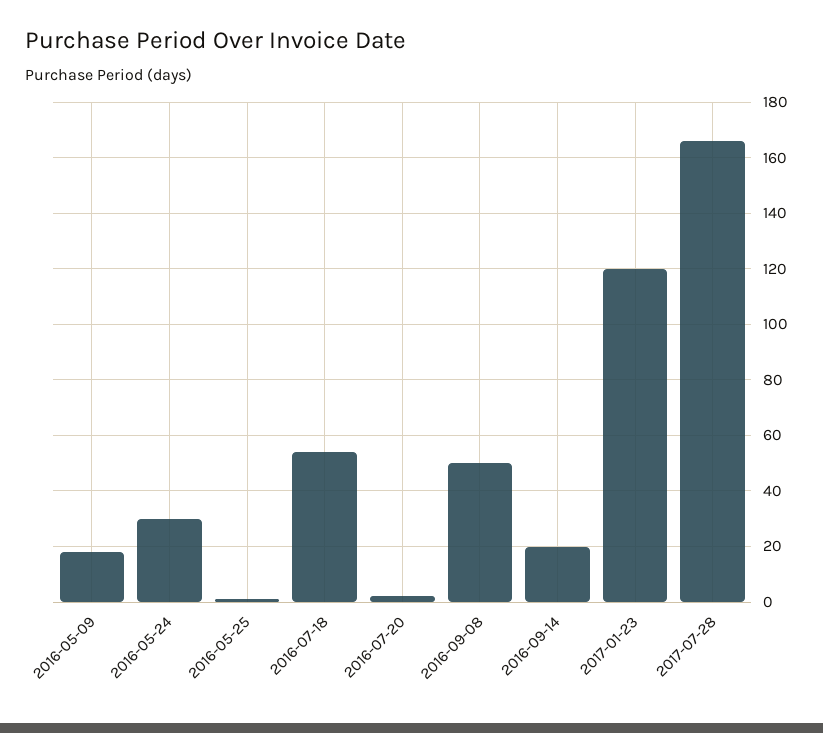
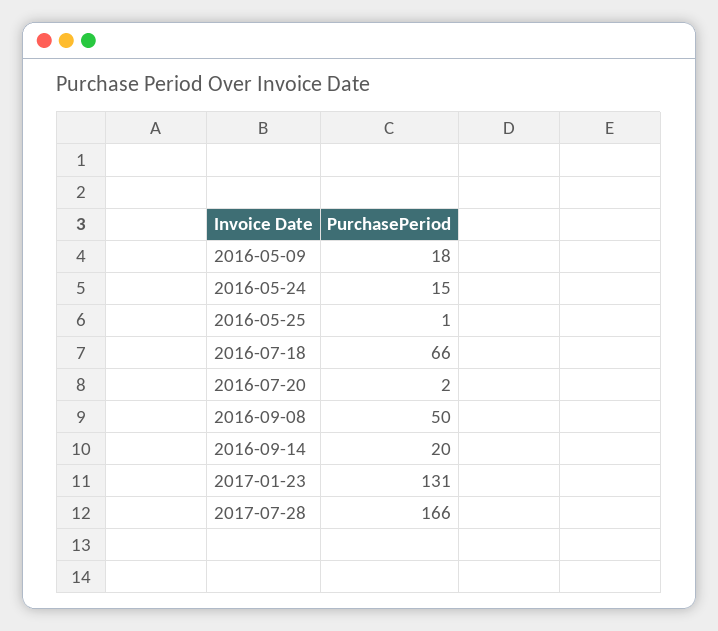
2016-05-24: 30 -> 15
2016-07-18: 55 -> 66
2017-01-23: 120 -> 131

